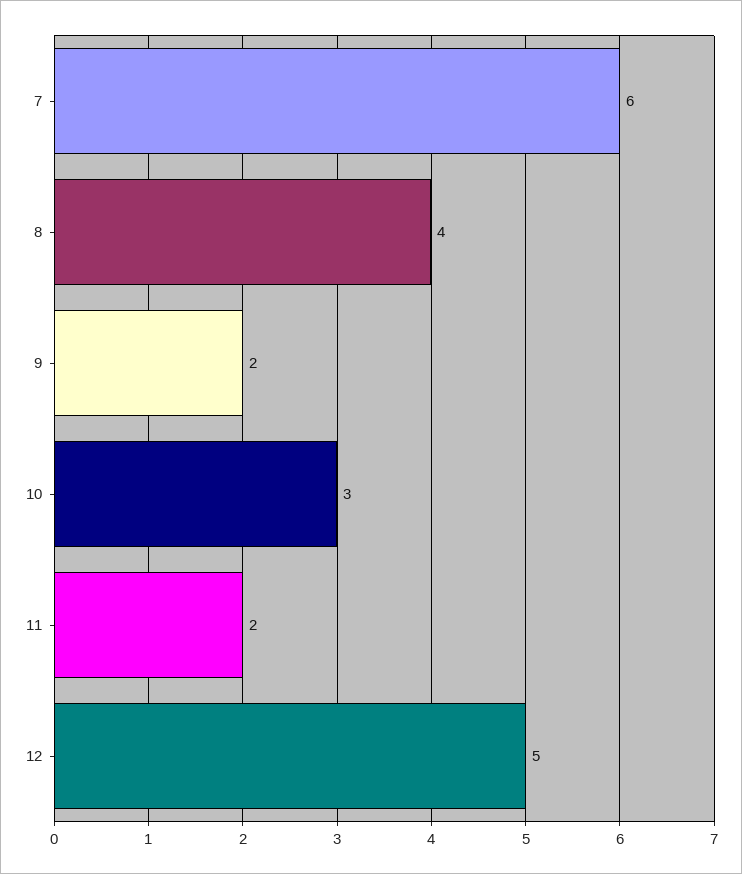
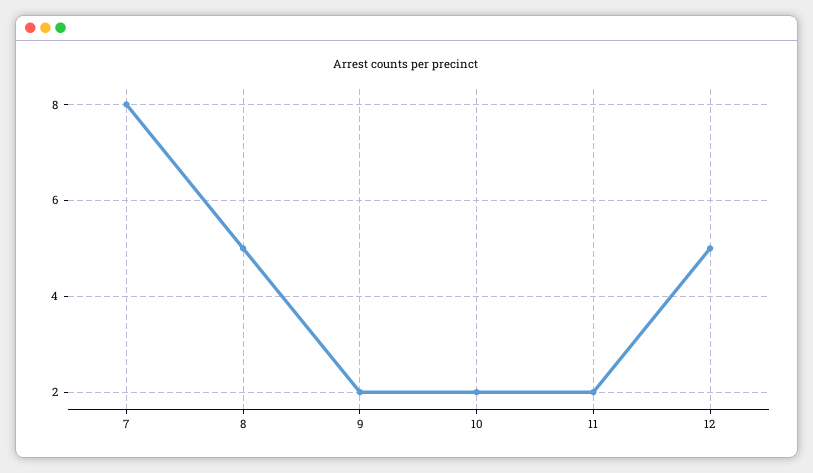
7: 6 -> 8
8: 4 -> 5
10: 3 -> 2

